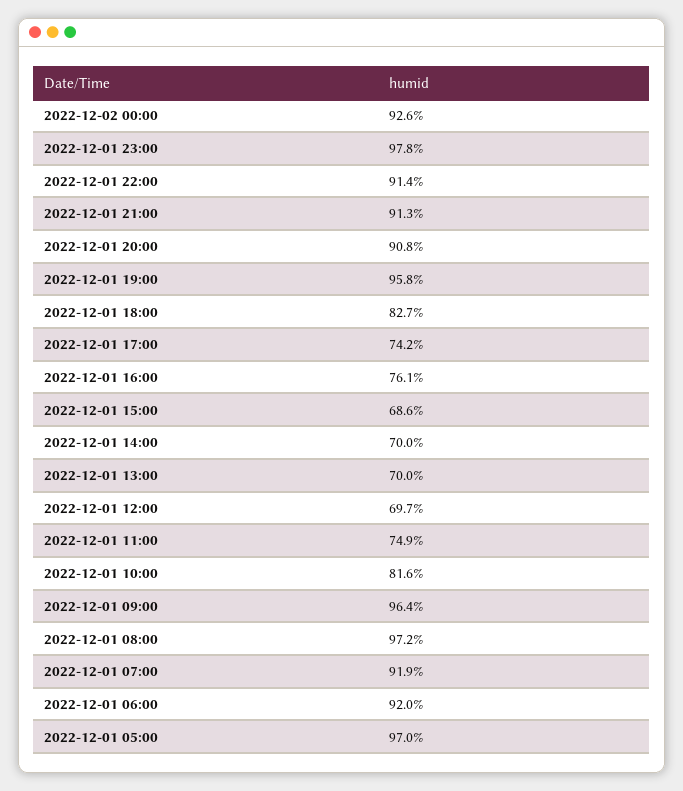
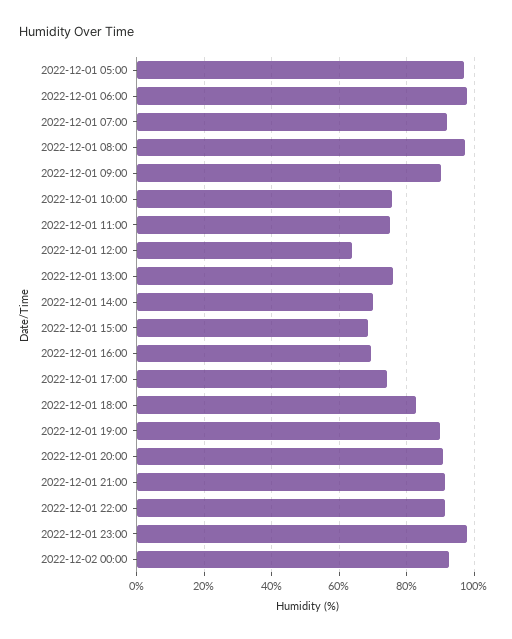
2022-12-01 19:00: 95.8 -> 90
2022-12-01 16:00: 76.1 -> 70
2022-12-01 13:00: 70 -> 76
2022-12-01 12:00: 69.7 -> 64
2022-12-01 10:00: 81.6 -> 76
2022-12-01 09:00: 96.4 -> 90
2022-12-01 06:00: 92 -> 98

